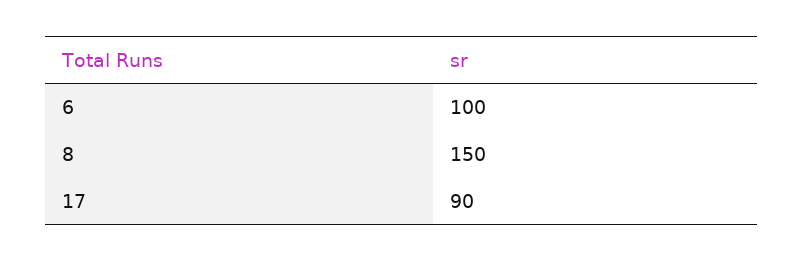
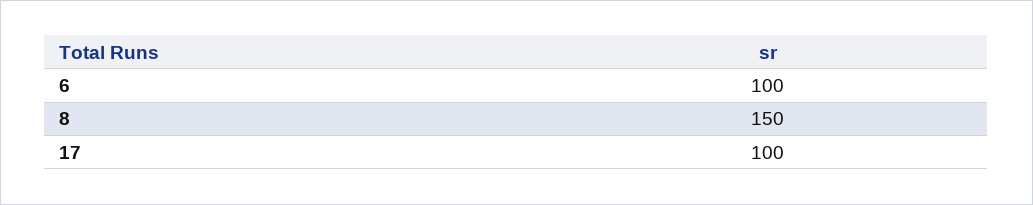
17: 90 -> 100

